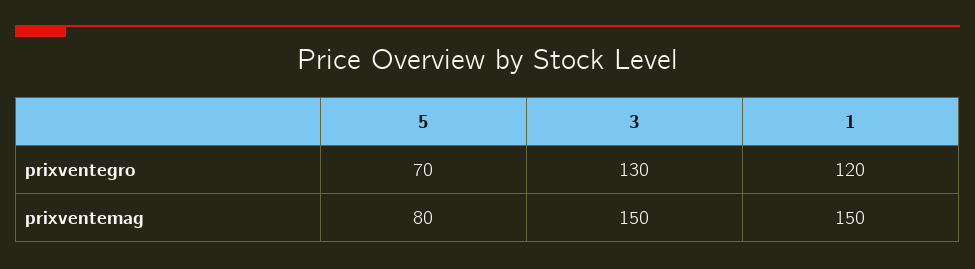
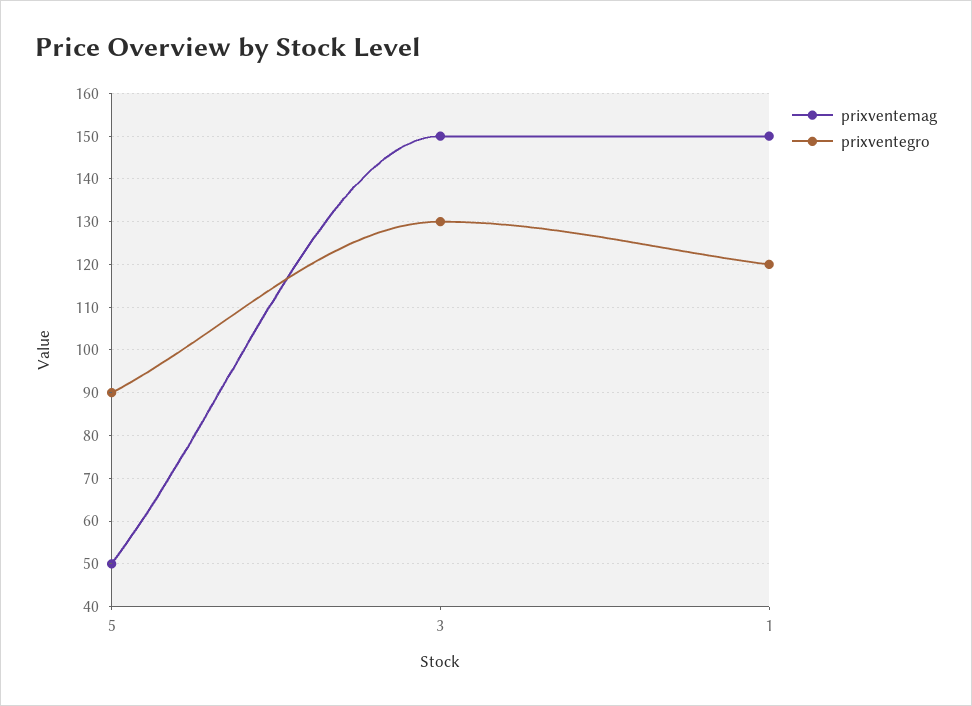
prixventegro, 5: 70 -> 90
prixventemag, 5: 80 -> 50

